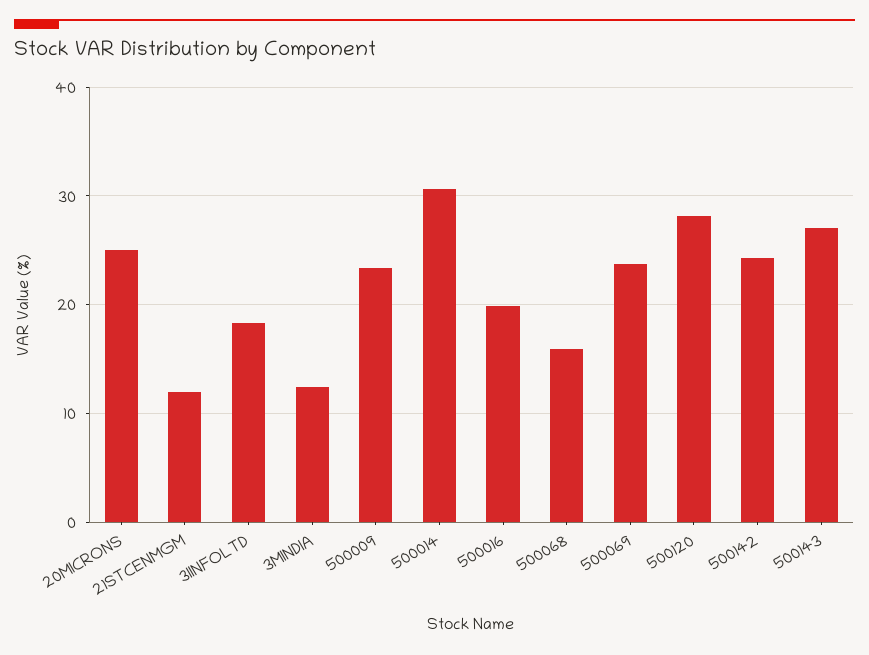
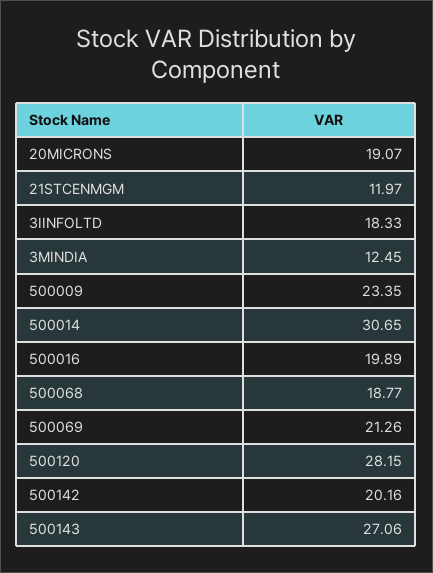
20MICRONS: 25 -> 19.07
500068: 16 -> 18.77
500069: 24 -> 21.26
500142: 24 -> 20.16

